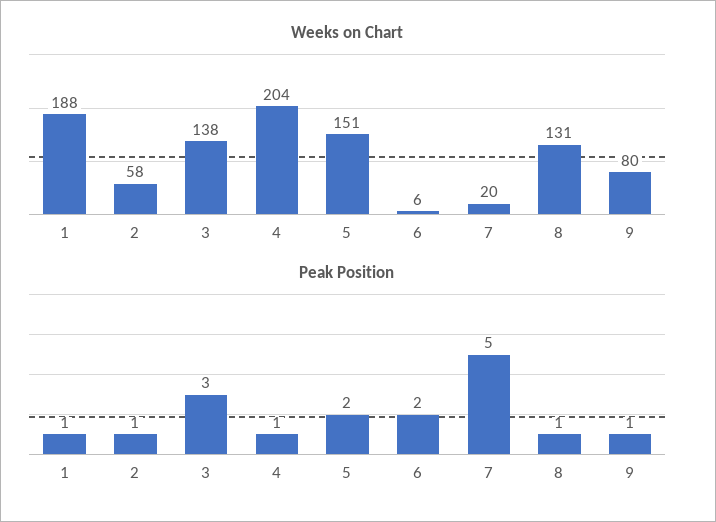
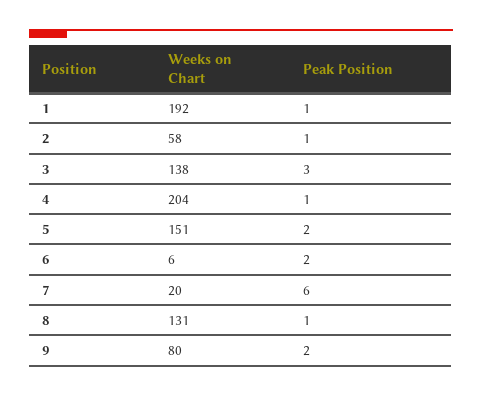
Weeks on Chart, 1: 188 -> 192
Peak Position, 7: 5 -> 6
Peak Position, 9: 1 -> 2

